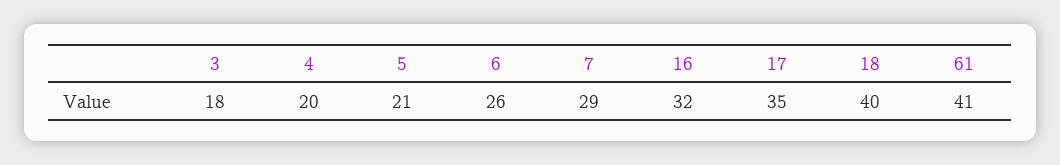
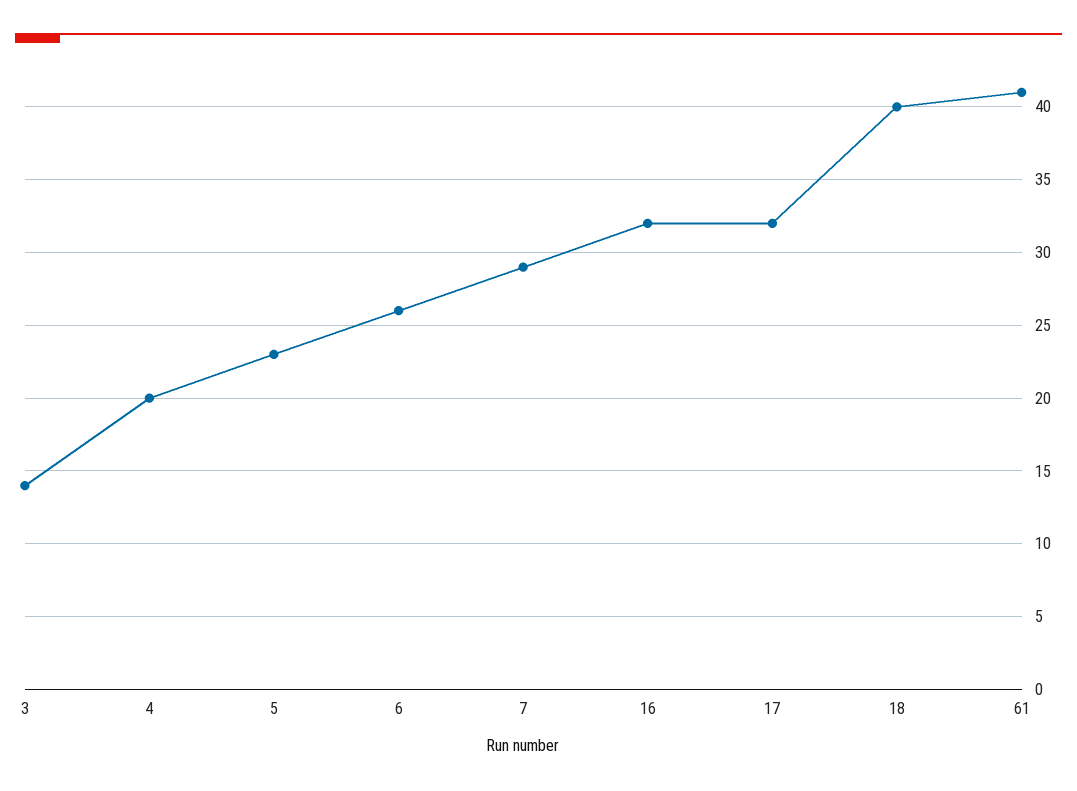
3: 18 -> 14
5: 21 -> 23
17: 35 -> 32

